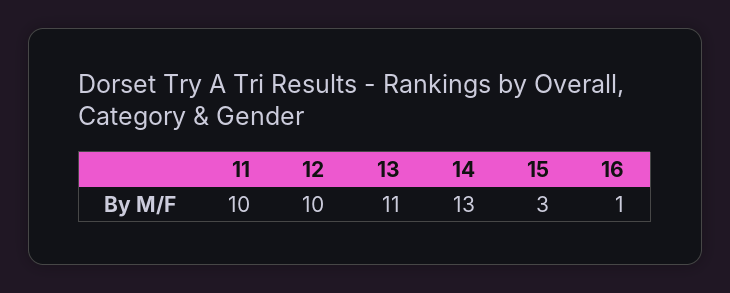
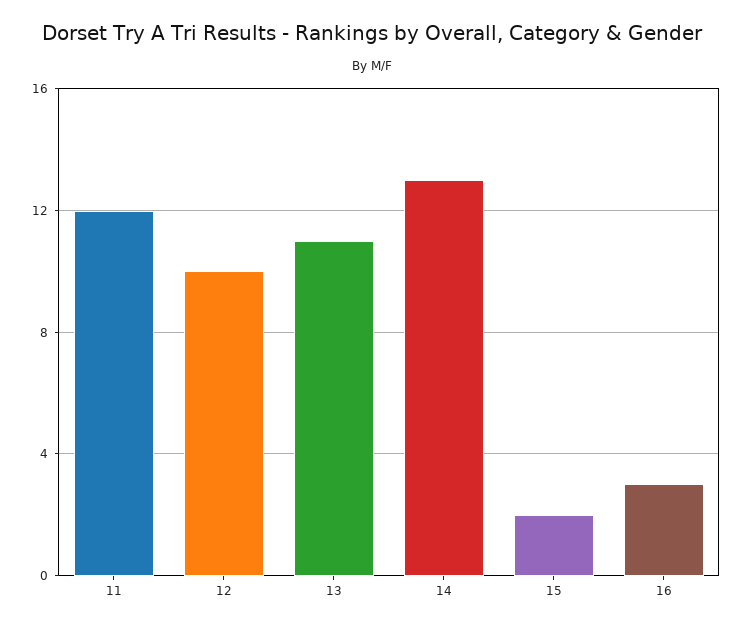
11: 10 -> 12
15: 3 -> 2
16: 1 -> 3

